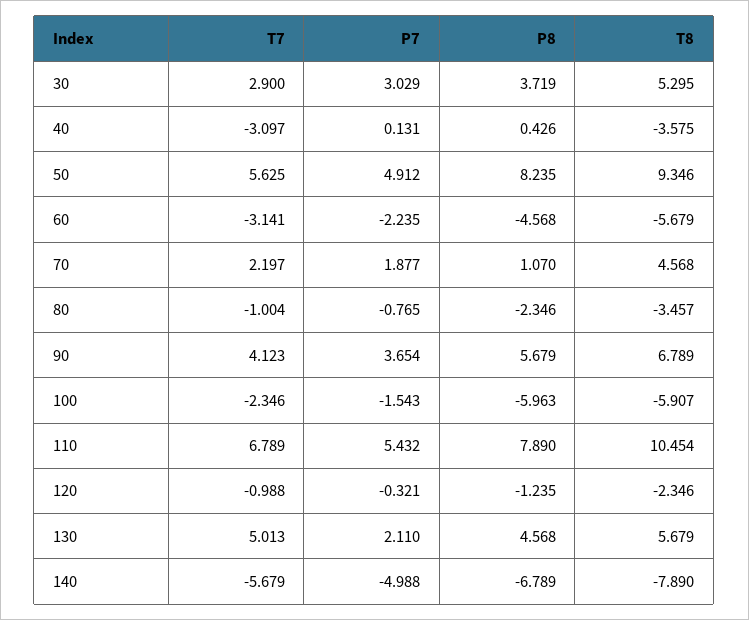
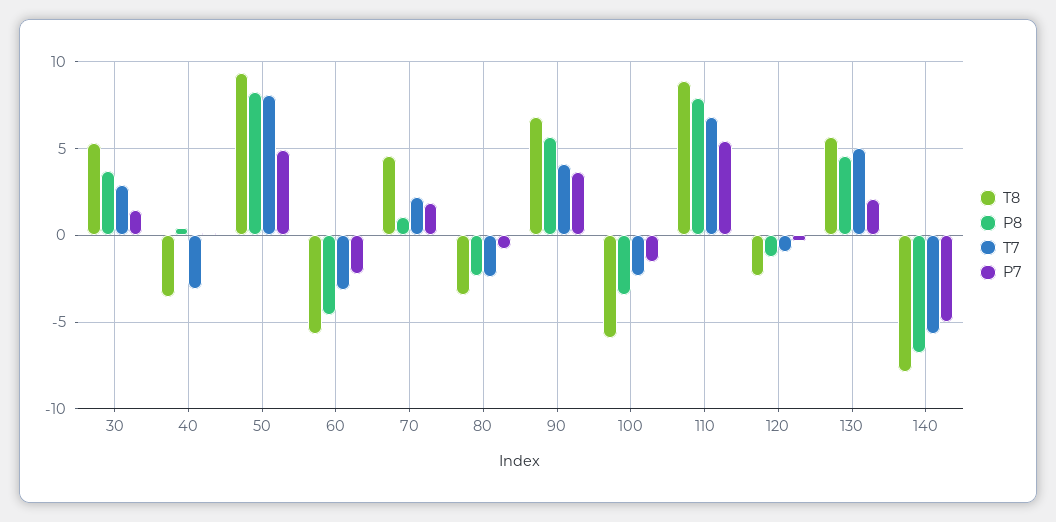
P7, 30: 3.029 -> 1.5
T7, 50: 5.625 -> 8
T7, 80: -1.004 -> -2.5
P8, 100: -5.963 -> -3.5
T8, 110: 10.454 -> 9

